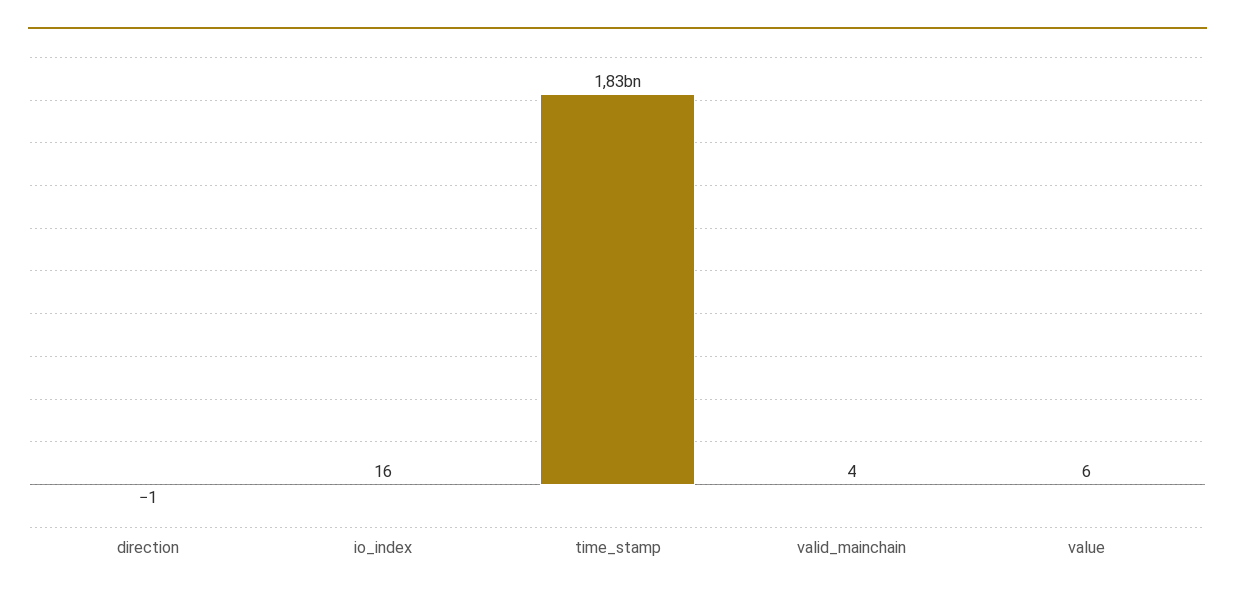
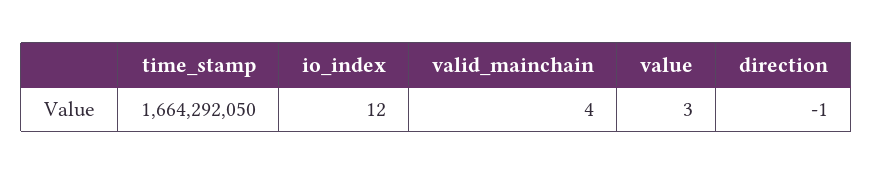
io_index: 16 -> 12
time_stamp: 1830000000 -> 1664292050
value: 6 -> 3

